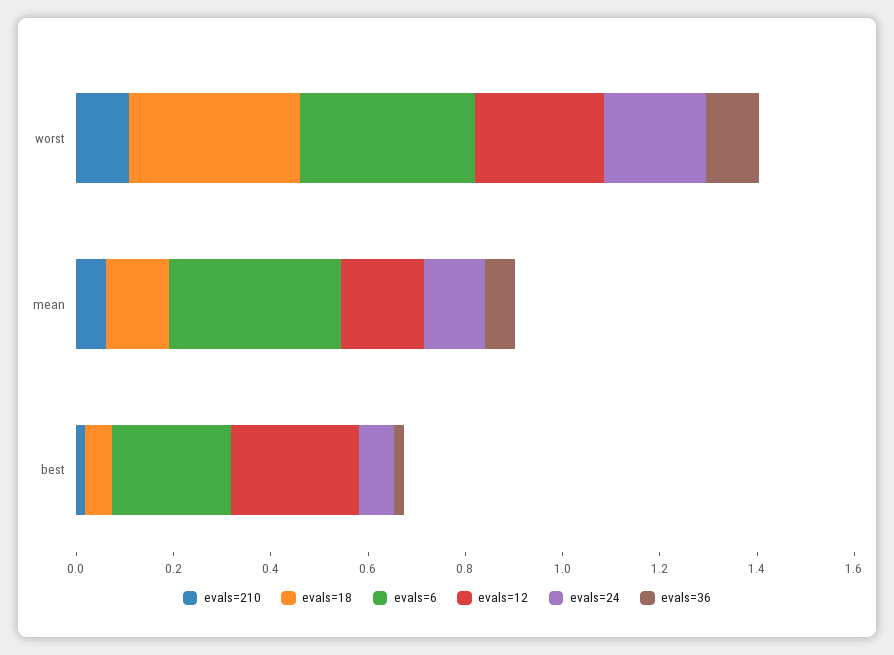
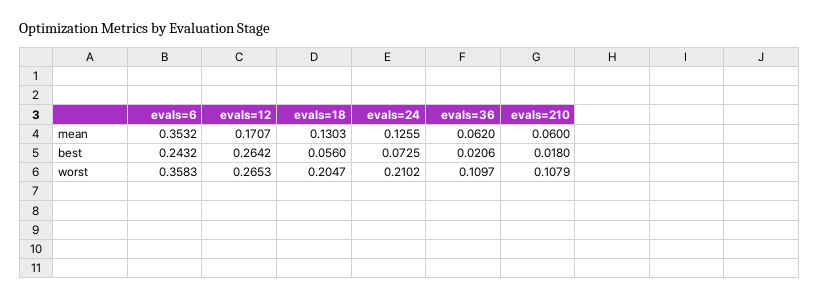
evals=18, worst: 0.35 -> 0.2047

